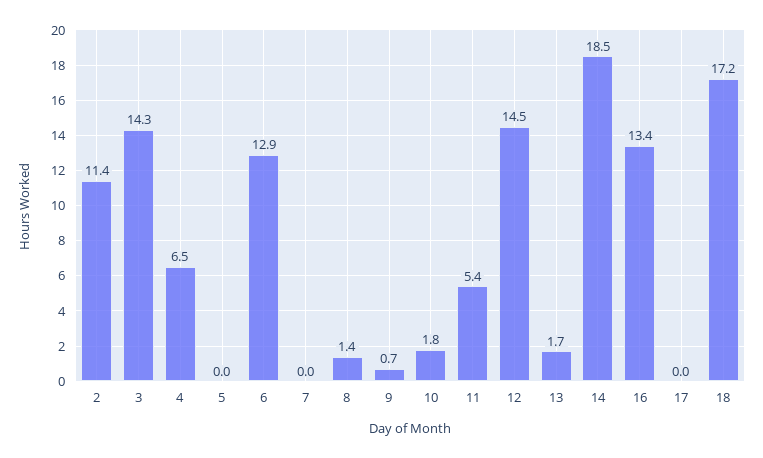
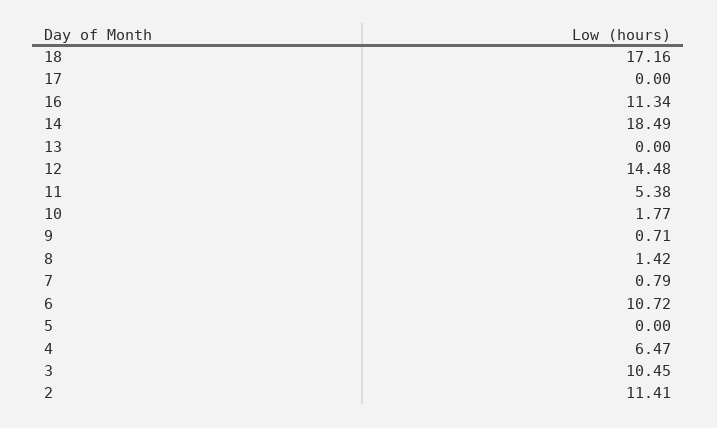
3: 14.3 -> 10.45
6: 12.9 -> 10.72
7: 0 -> 0.79
13: 1.7 -> 0
16: 13.4 -> 11.34

